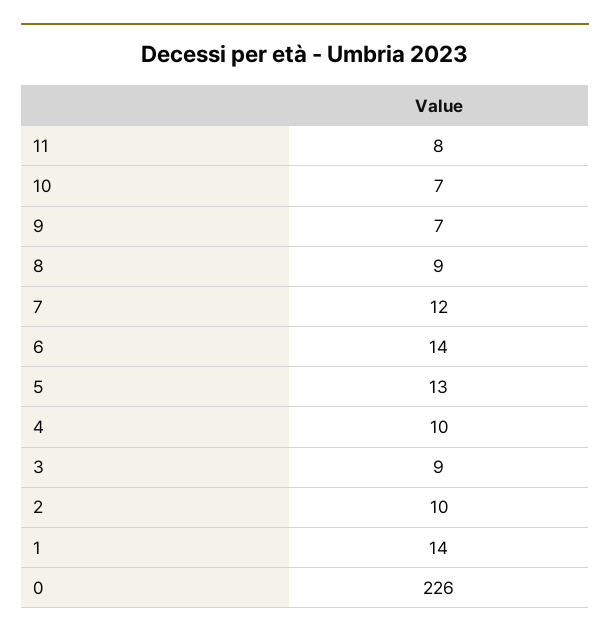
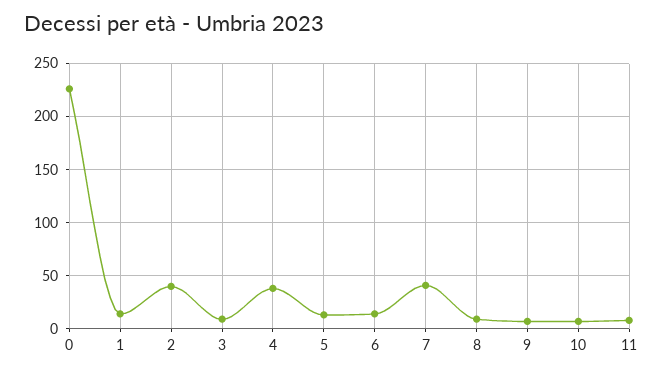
7: 12 -> 40
4: 10 -> 40
2: 10 -> 40

